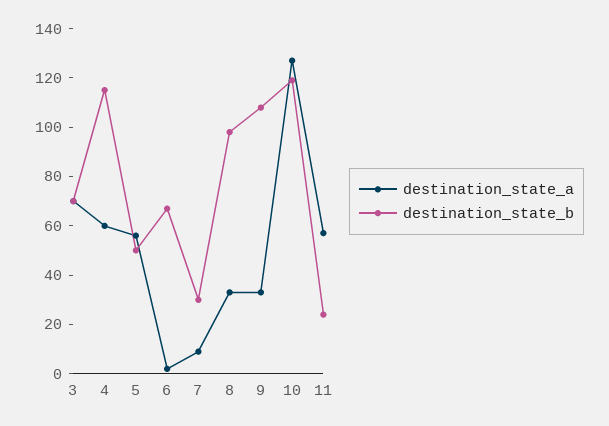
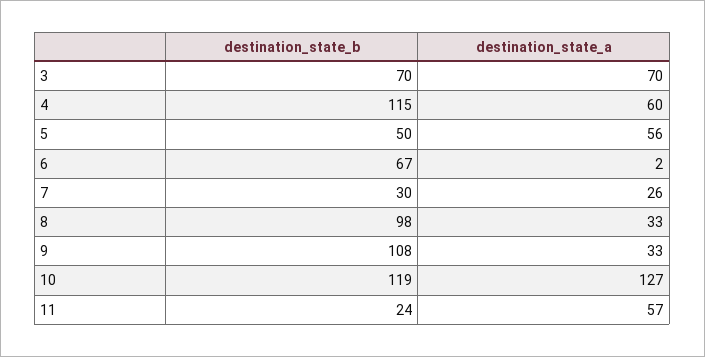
destination_state_a, 7: 10 -> 26

